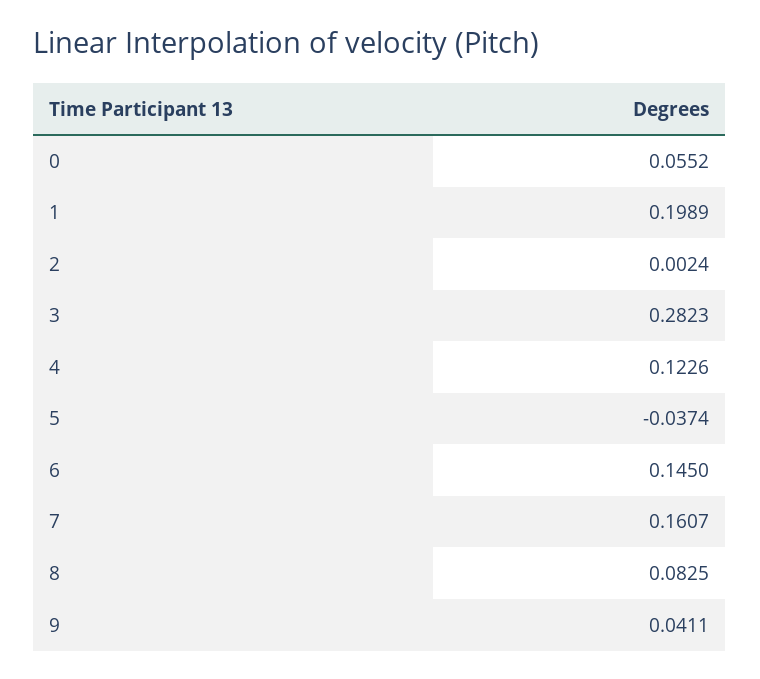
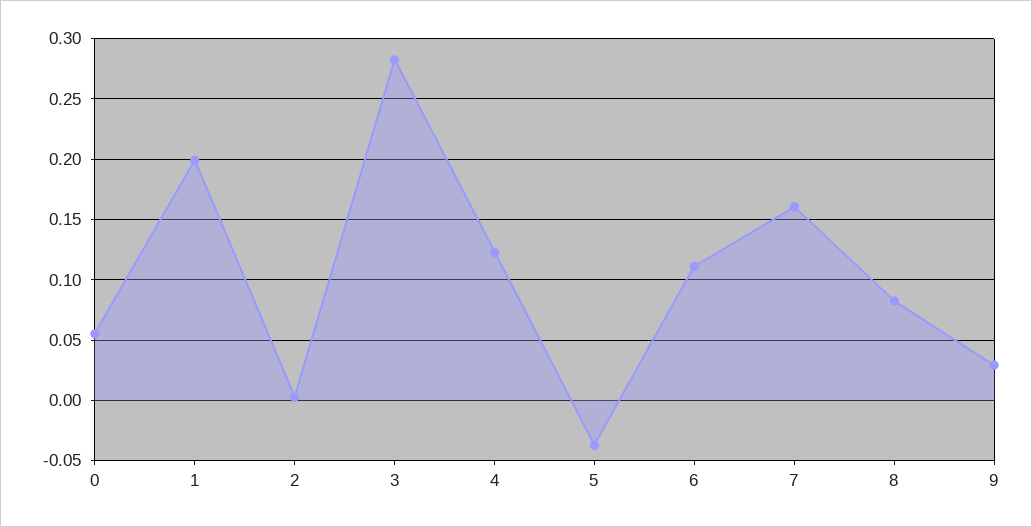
6: 0.145 -> 0.11
9: 0.0411 -> 0.03

